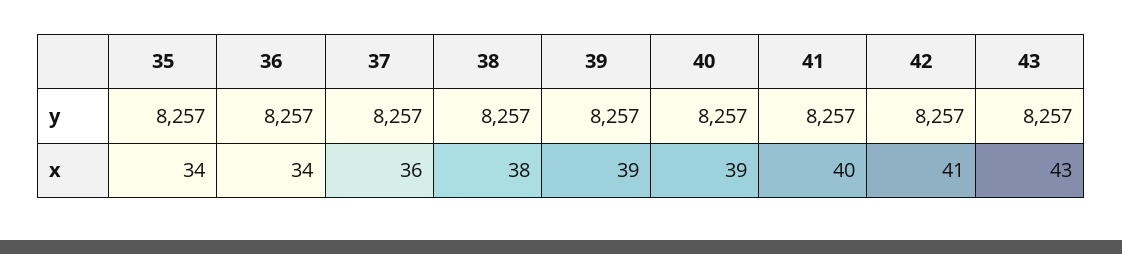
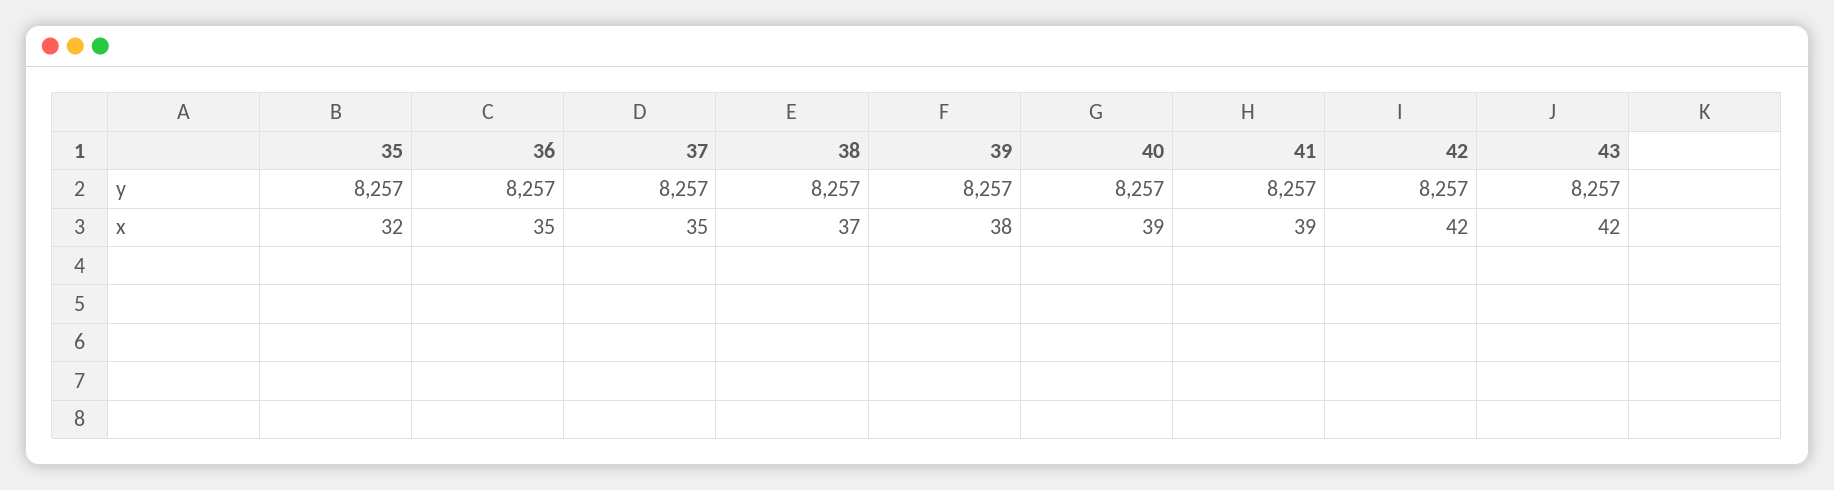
35, x: 34 -> 32
36, x: 34 -> 35
37, x: 36 -> 35
38, x: 38 -> 37
39, x: 39 -> 38
41, x: 40 -> 39
42, x: 41 -> 42
43, x: 43 -> 42

